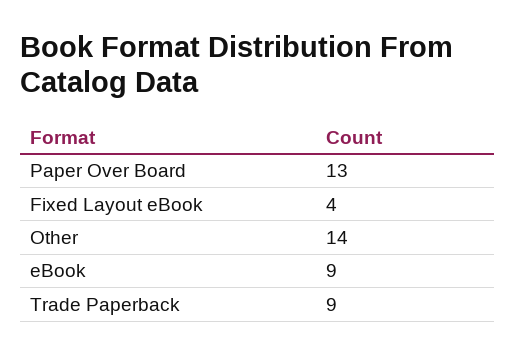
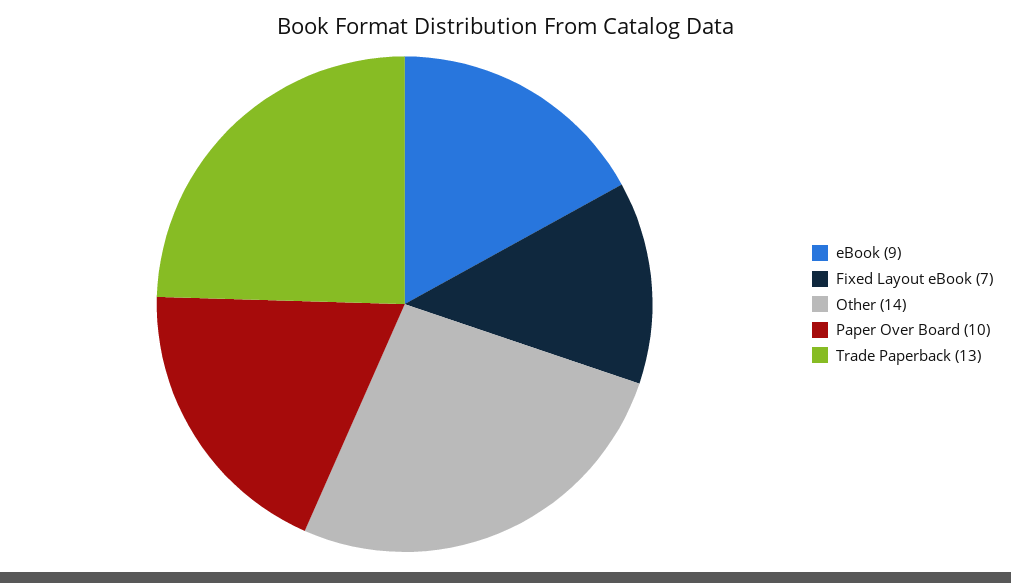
Paper Over Board: 13 -> 10
Fixed Layout eBook: 4 -> 7
Trade Paperback: 9 -> 13

